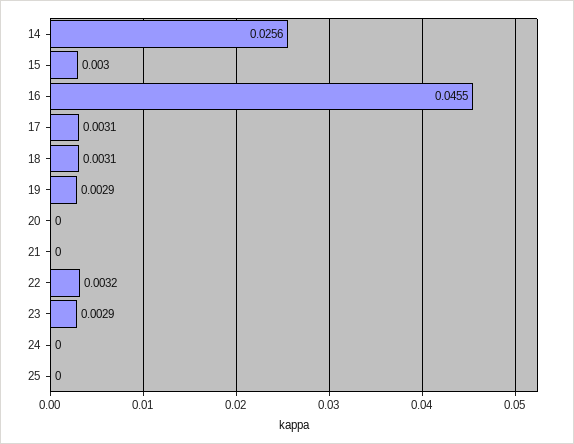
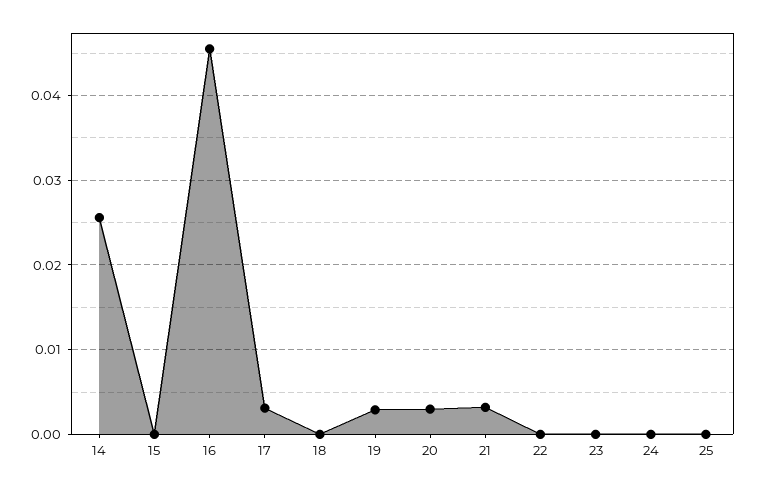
15: 0.003 -> 0
18: 0.0031 -> 0
20: 0 -> 0.003
21: 0 -> 0.003
22: 0.0032 -> 0
23: 0.0029 -> 0

